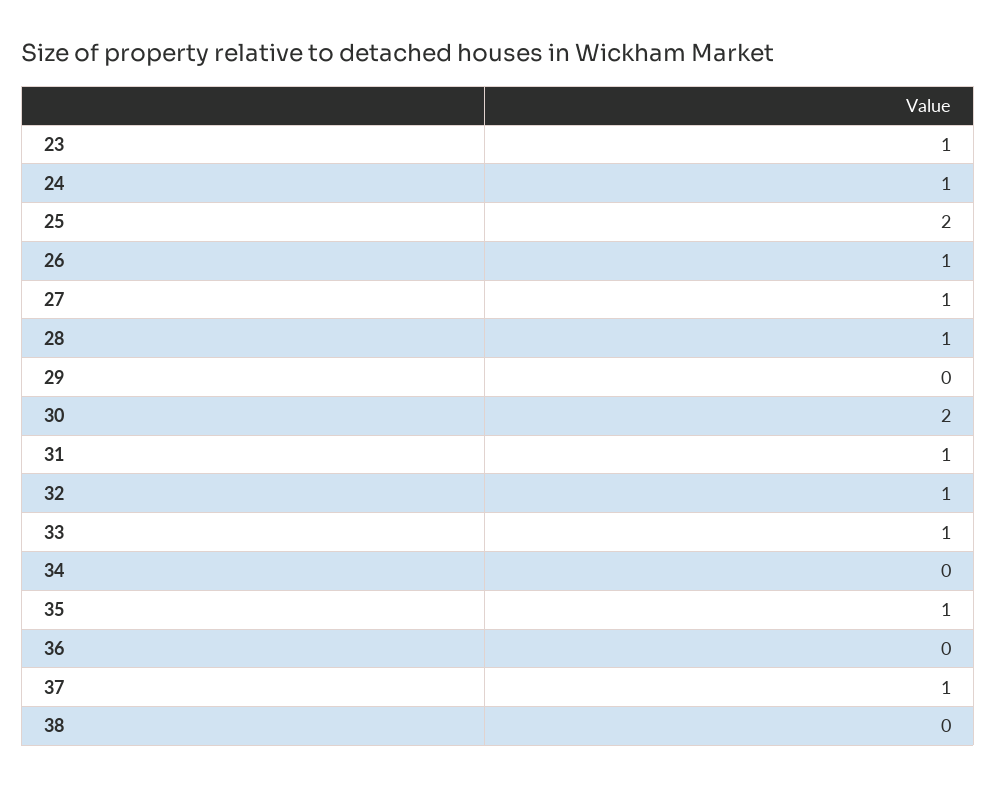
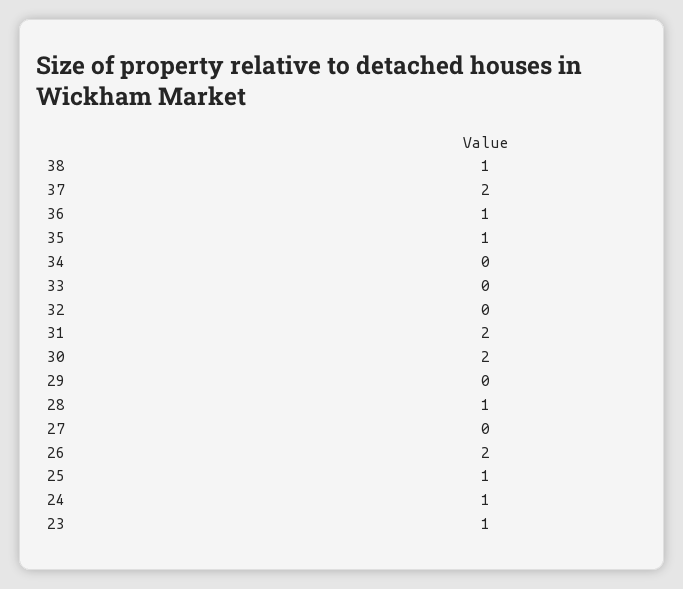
25: 2 -> 1
26: 1 -> 2
27: 1 -> 0
31: 1 -> 2
32: 1 -> 0
33: 1 -> 0
36: 0 -> 1
37: 1 -> 2
38: 0 -> 1

